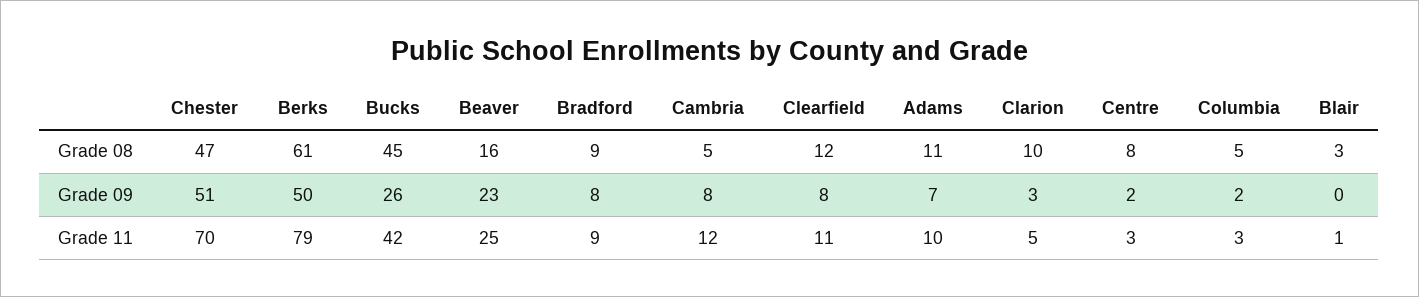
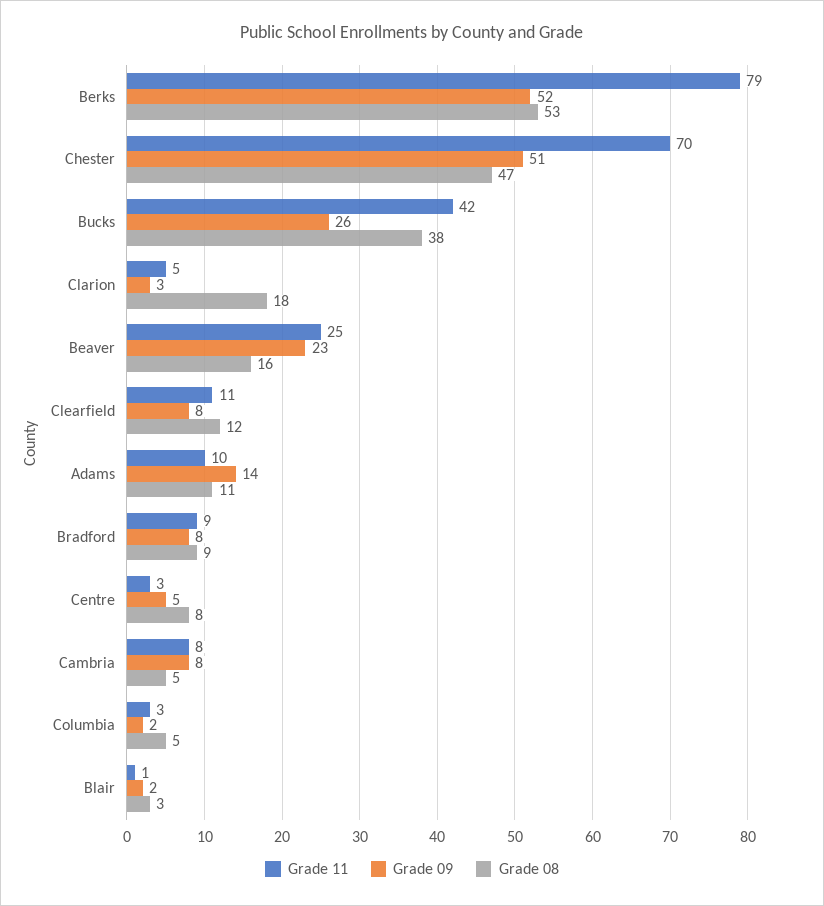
Grade 08, Berks: 61 -> 53
Grade 08, Bucks: 45 -> 38
Grade 08, Clarion: 10 -> 18
Grade 09, Berks: 50 -> 52
Grade 09, Adams: 7 -> 14
Grade 09, Centre: 2 -> 5
Grade 09, Blair: 0 -> 2
Grade 11, Cambria: 12 -> 8

